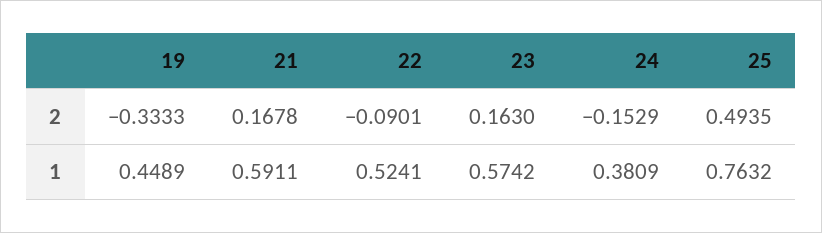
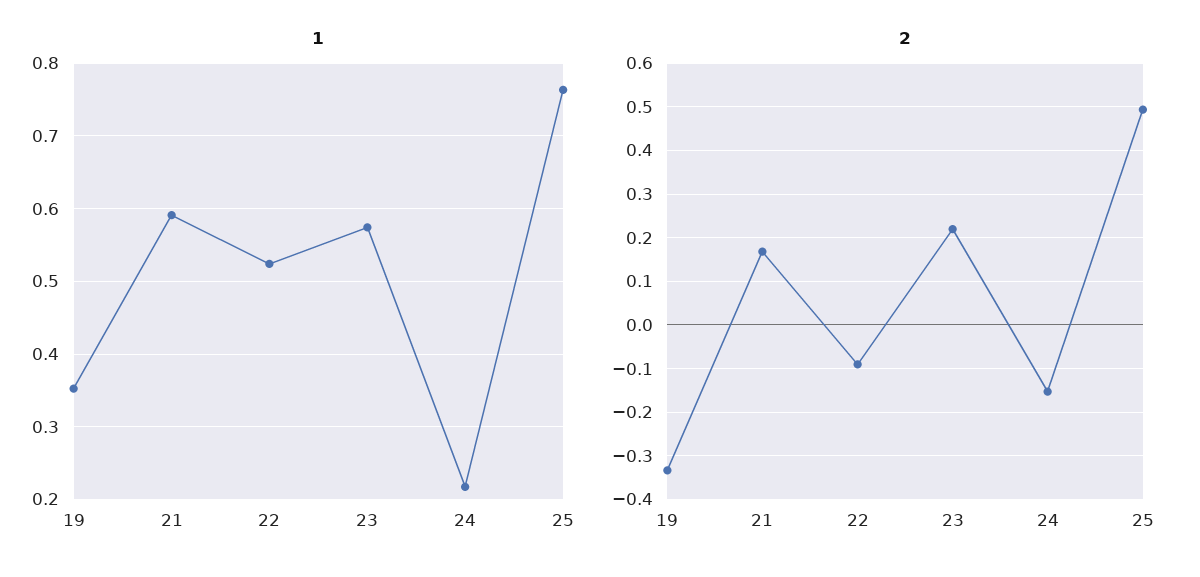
2, 23: 0.163 -> 0.22
1, 19: 0.4489 -> 0.35
1, 24: 0.3809 -> 0.22

